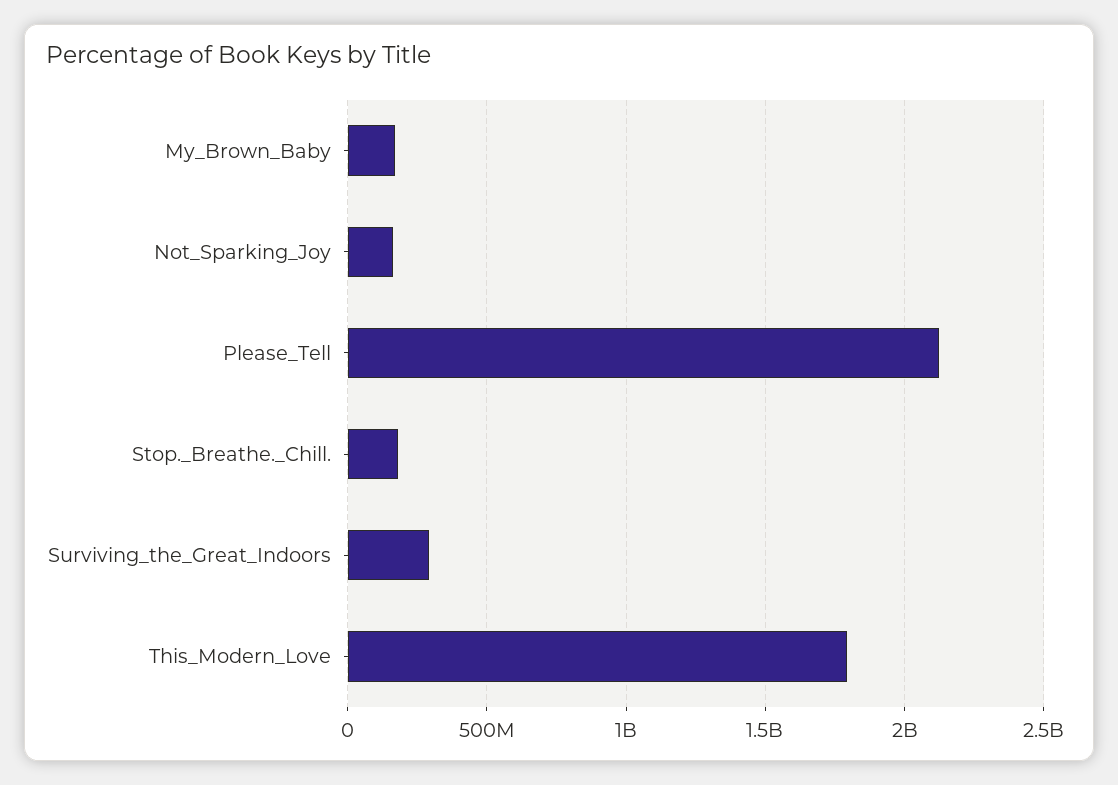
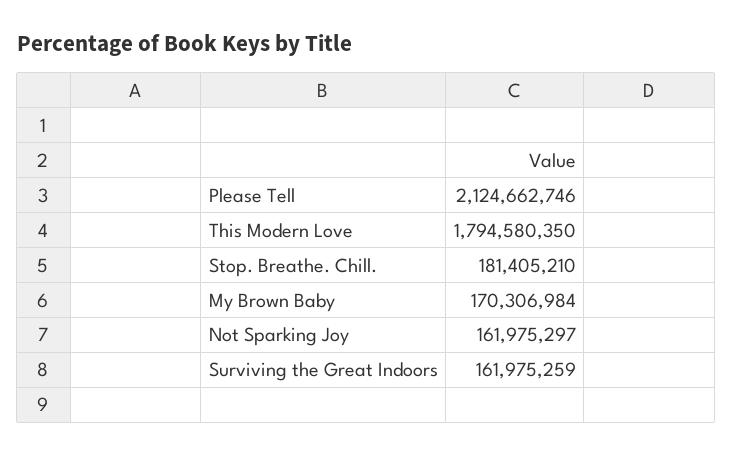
Surviving_the_Great_Indoors: 300000000 -> 161975259

